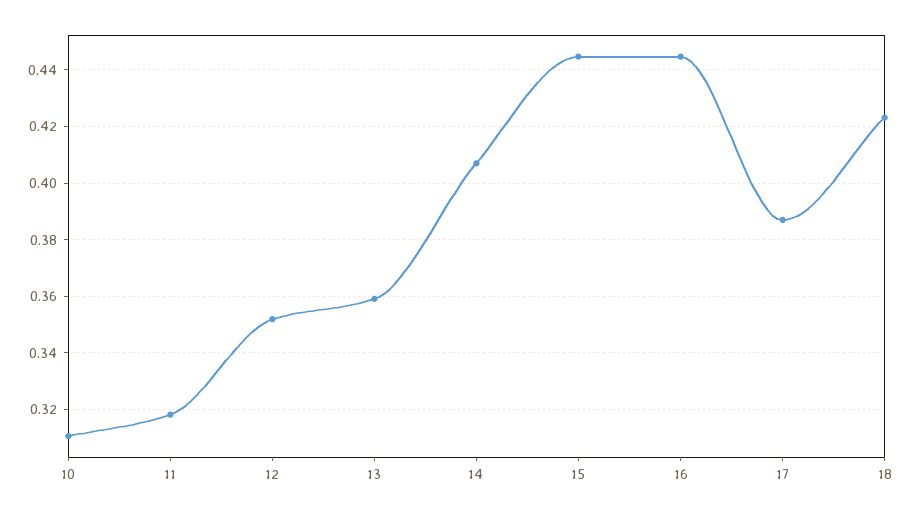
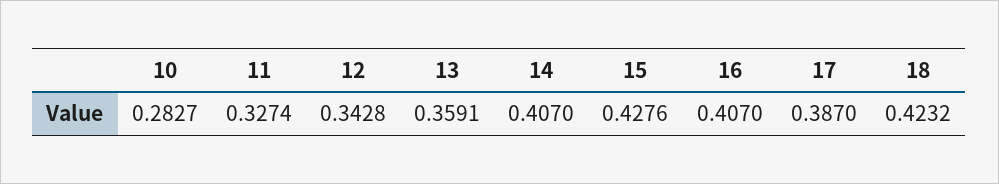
10: 0.31 -> 0.2827
11: 0.3175 -> 0.3274
12: 0.3525 -> 0.3428
15: 0.445 -> 0.4276
16: 0.445 -> 0.407

